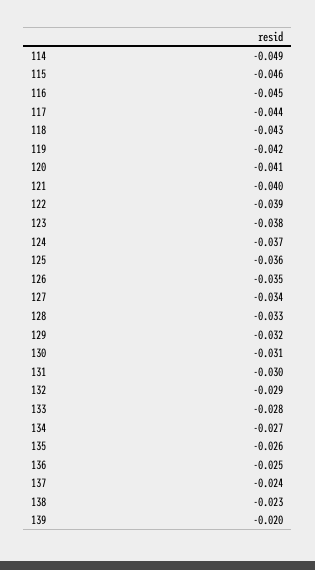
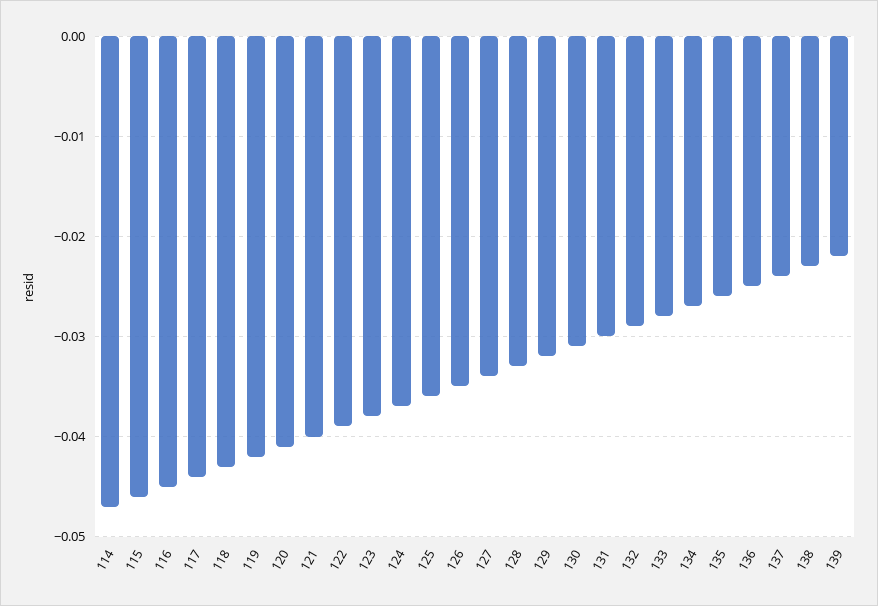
114: -0.049 -> -0.047
139: -0.02 -> -0.022

